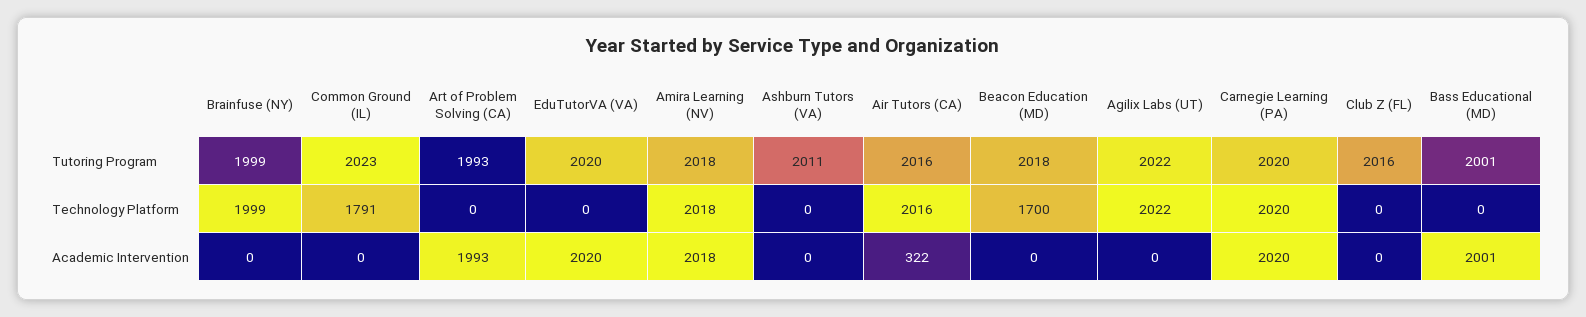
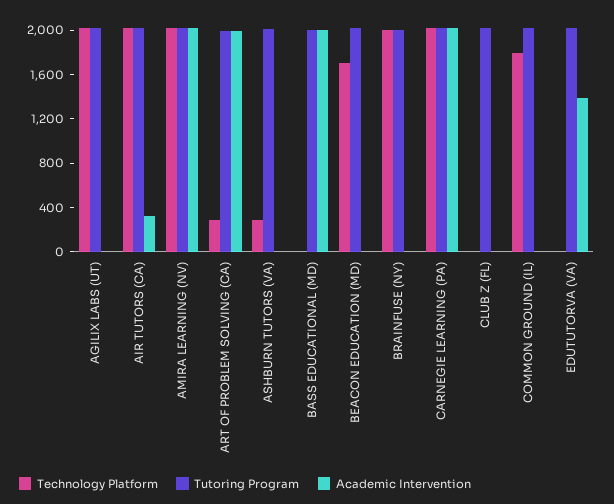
Technology Platform, Art of Problem Solving (CA): 0 -> 300
Technology Platform, Ashburn Tutors (VA): 0 -> 300
Academic Intervention, EduTutorVA (VA): 2020 -> 1400

